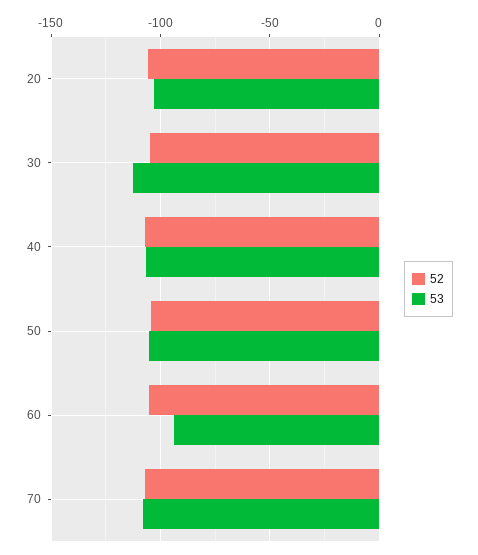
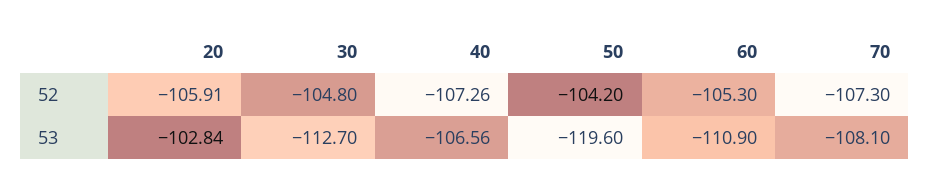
53, 50: -105 -> -119.6
53, 60: -95 -> -110.9

